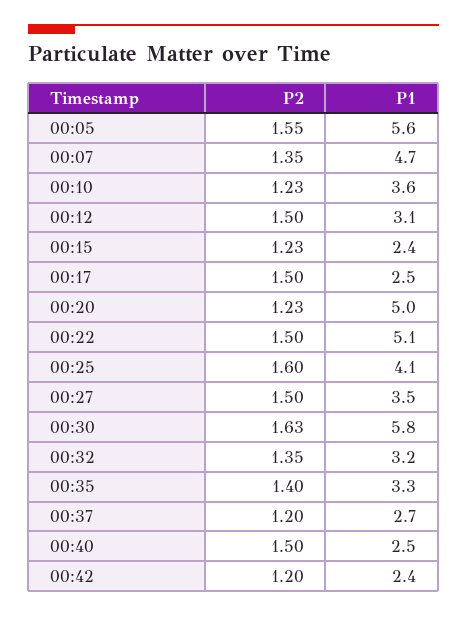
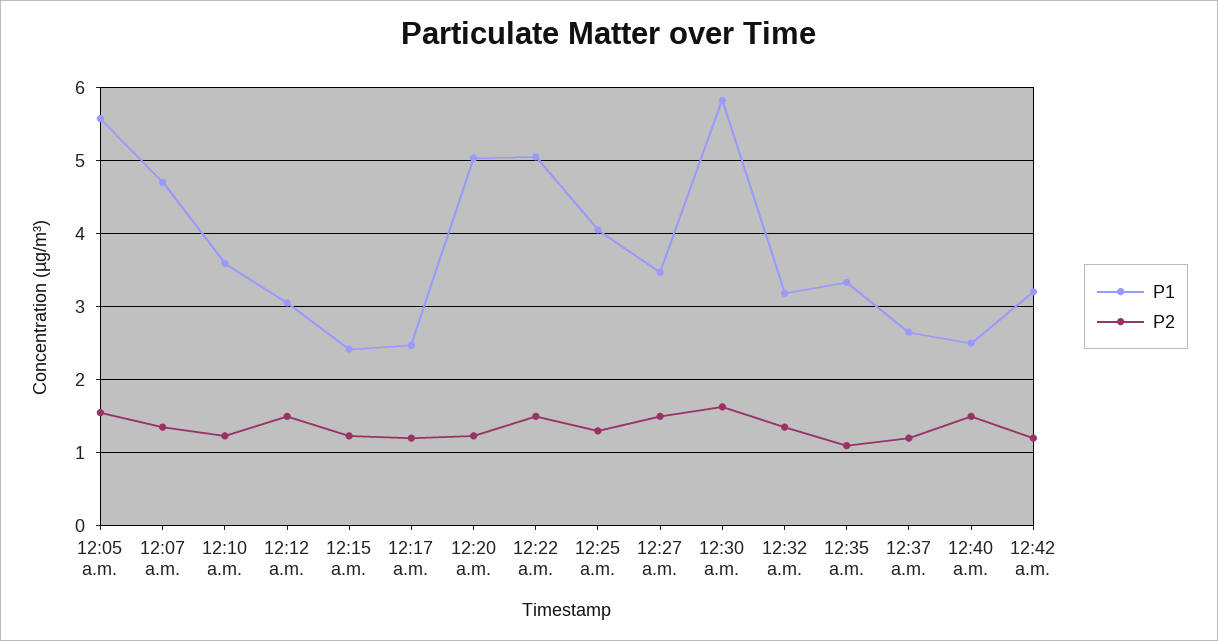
P2, 00:17: 1.5 -> 1.2
P2, 00:25: 1.6 -> 1.3
P2, 00:35: 1.4 -> 1.1
P1, 00:42: 2.4 -> 3.2

